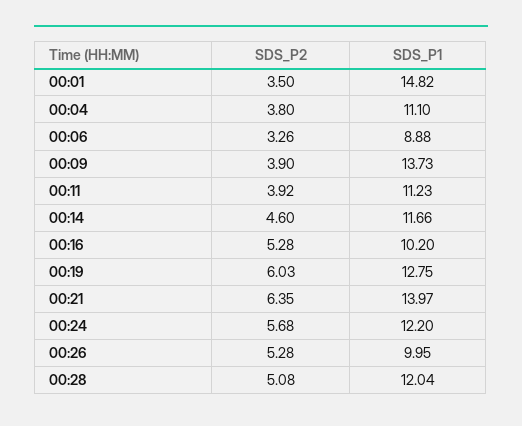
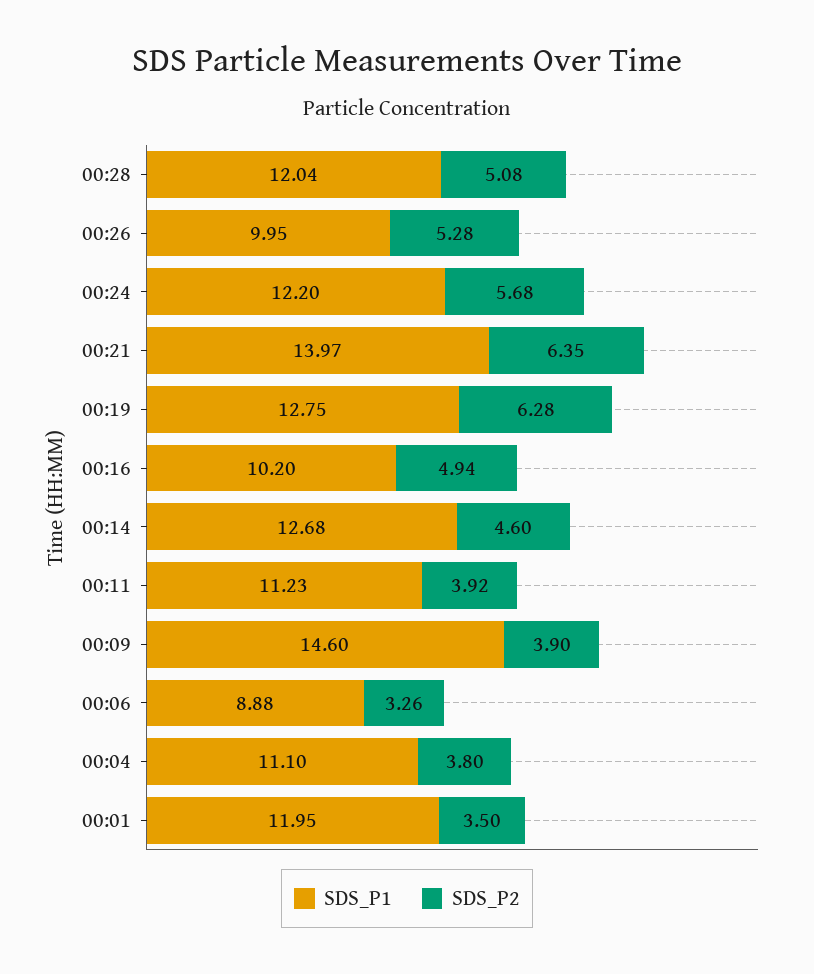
SDS_P1, 00:01: 14.82 -> 11.95
SDS_P1, 00:09: 13.73 -> 14.6
SDS_P1, 00:14: 11.66 -> 12.68
SDS_P2, 00:16: 5.28 -> 4.94
SDS_P2, 00:19: 6.03 -> 6.28

